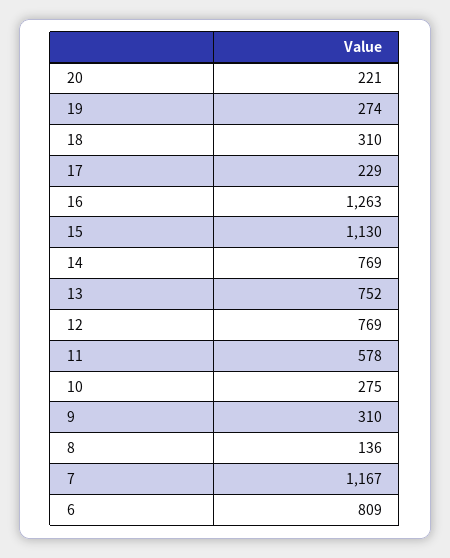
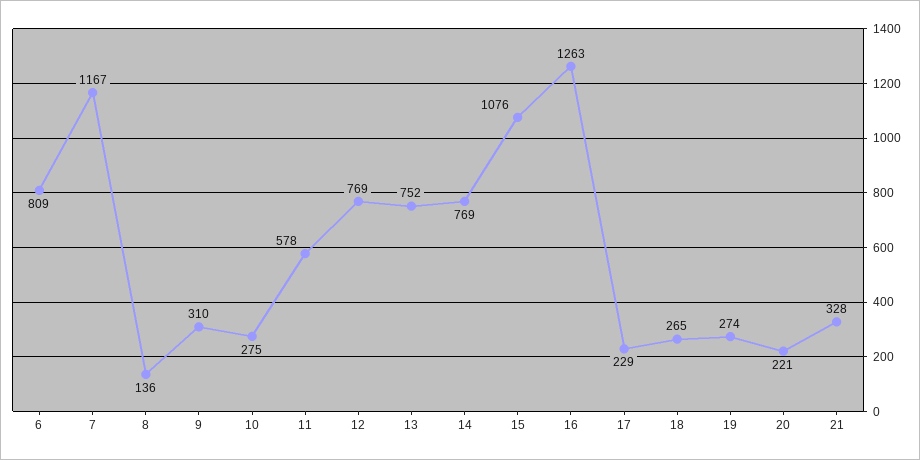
18: 310 -> 265
15: 1130 -> 1076
21: none -> 328

